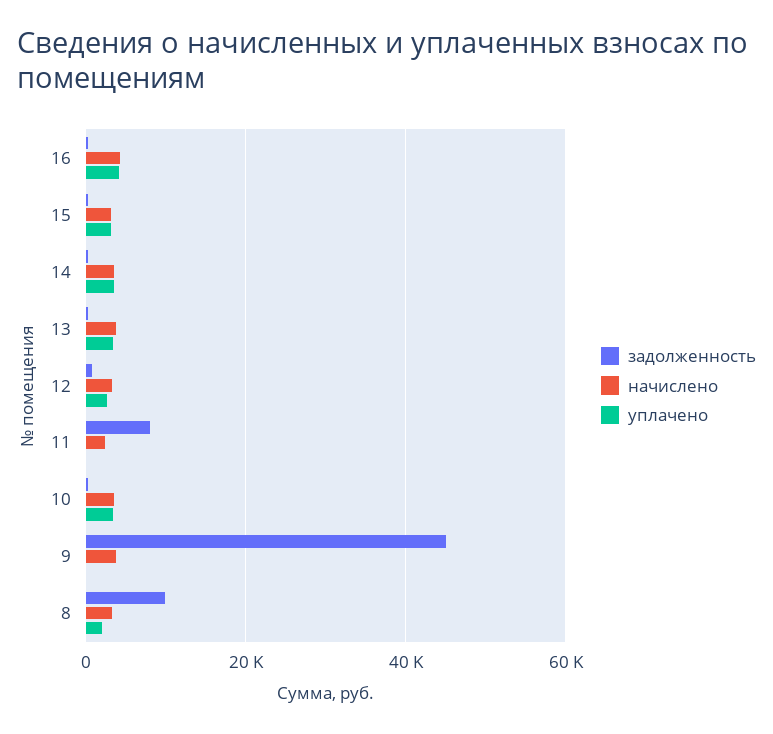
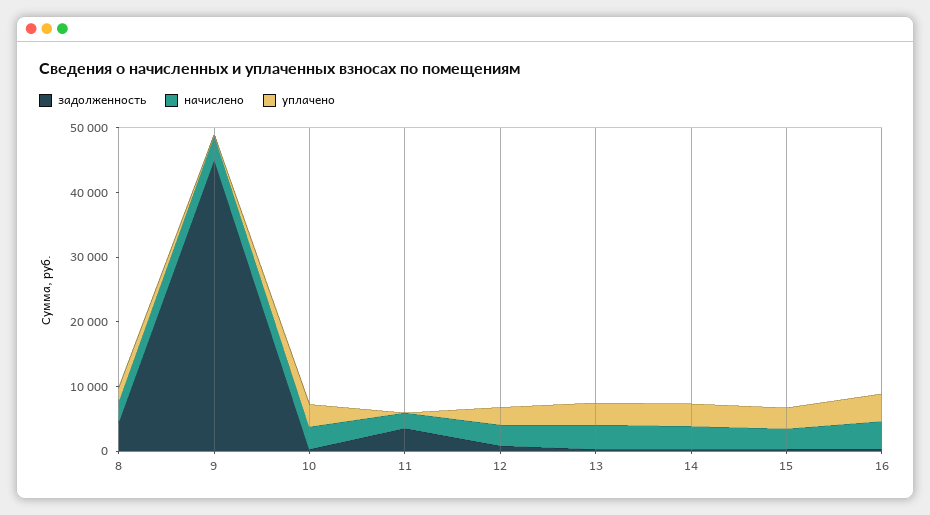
задолженность, 11: 8000 -> 4000
задолженность, 8: 10000 -> 4000

